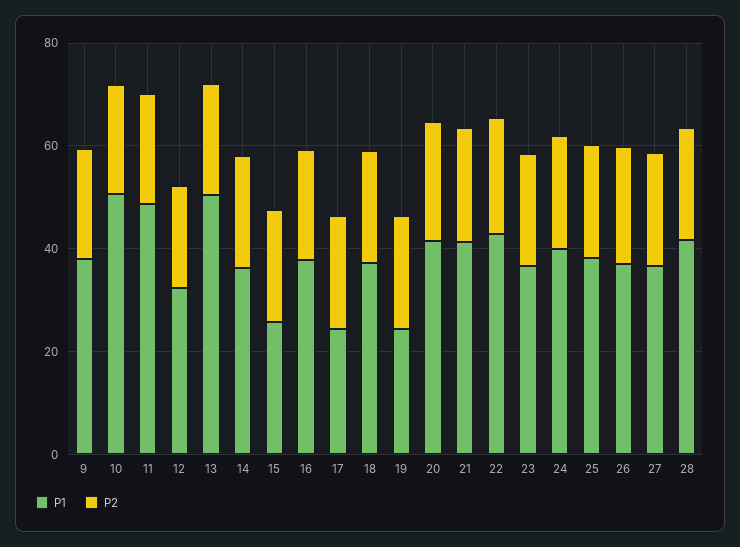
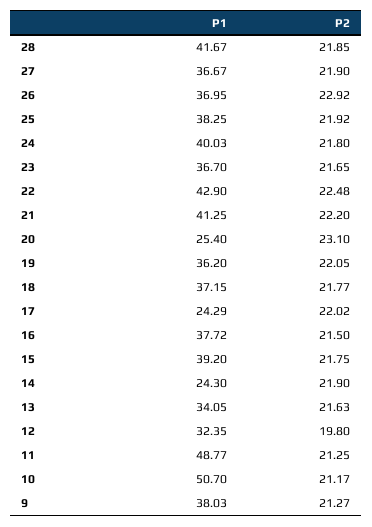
P1, 13: 50 -> 34.05
P1, 14: 35 -> 24.3
P1, 15: 25 -> 39.2
P1, 19: 25 -> 36.2
P1, 20: 40 -> 25.4

